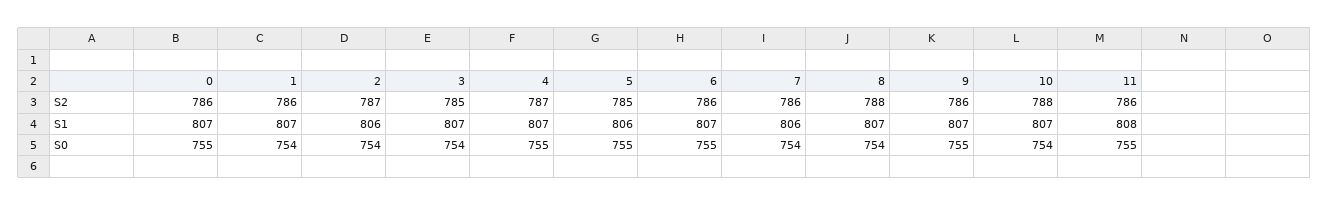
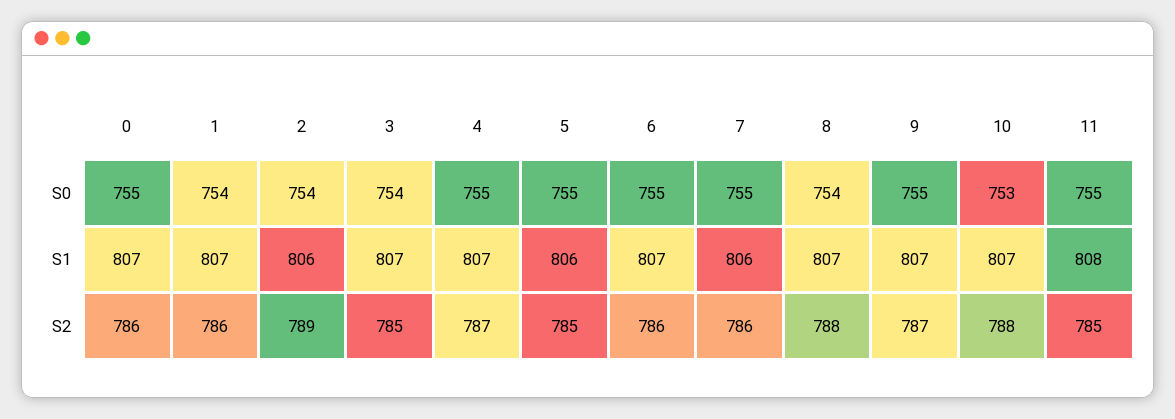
2, S2: 787 -> 789
9, S2: 786 -> 787
11, S2: 786 -> 785
7, S0: 754 -> 755
10, S0: 754 -> 753

